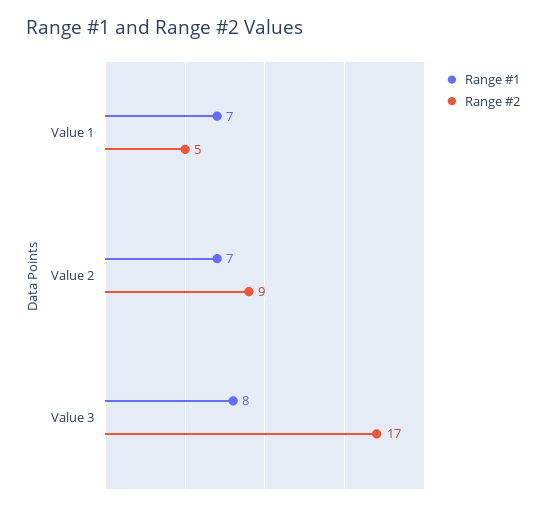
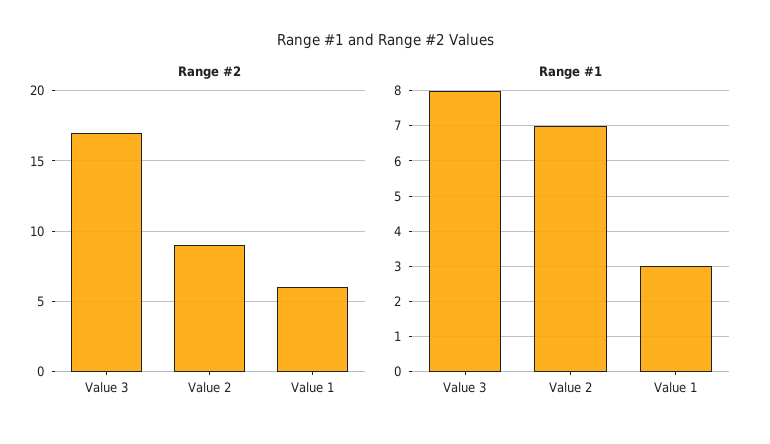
Range #1, Value 1: 7 -> 3
Range #2, Value 1: 5 -> 6

